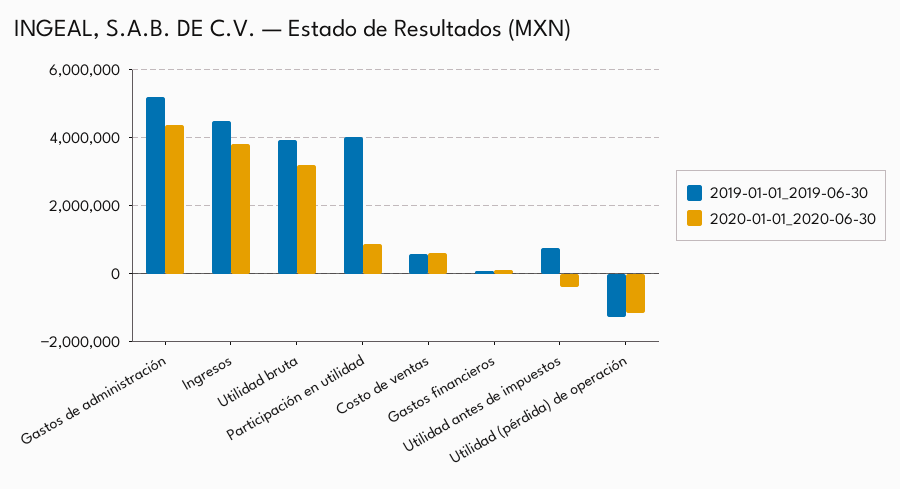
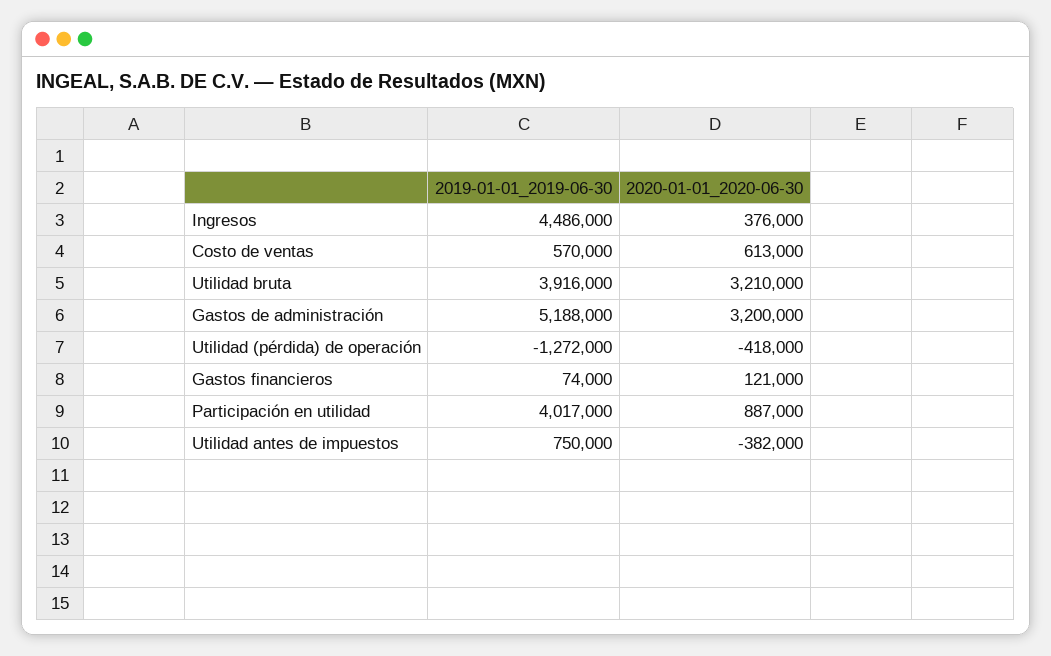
2020-01-01_2020-06-30, Gastos de administración: 4400000 -> 3200000
2020-01-01_2020-06-30, Ingresos: 3800000 -> 376000
2020-01-01_2020-06-30, Utilidad (pérdida) de operación: -1200000 -> -418000

